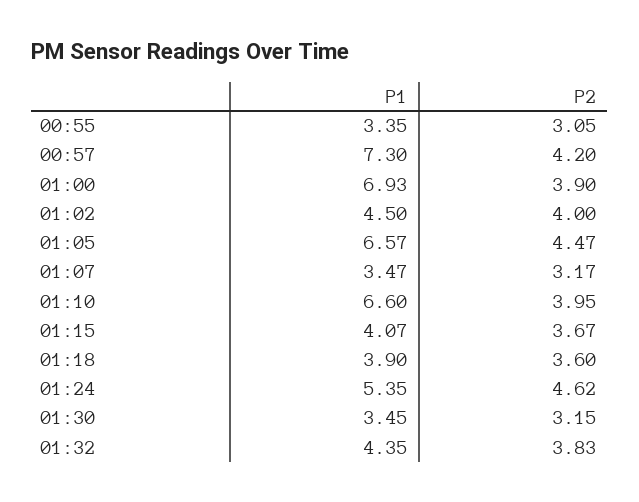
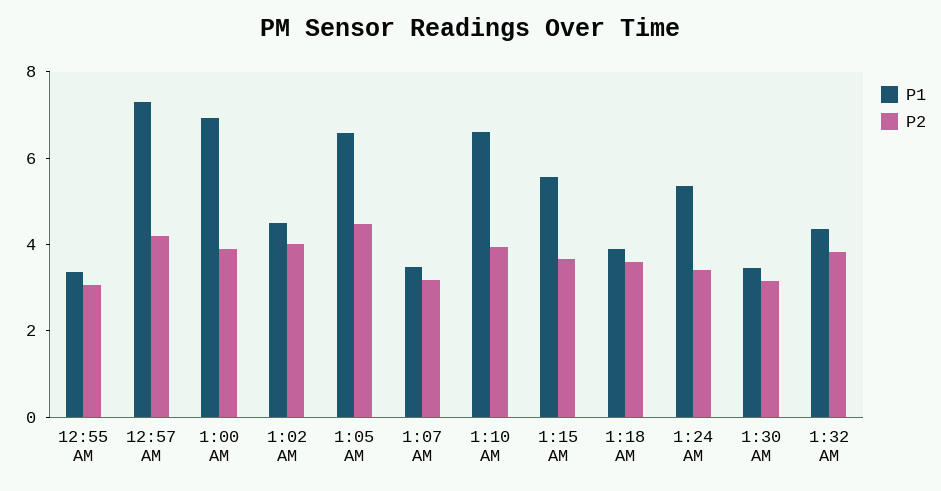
P1, 01:15: 4.07 -> 5.5
P2, 01:24: 4.62 -> 3.5

